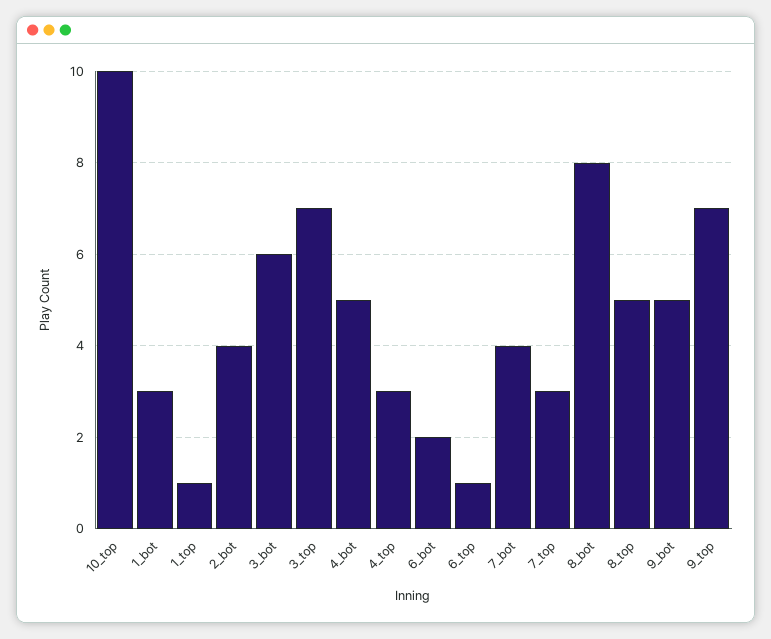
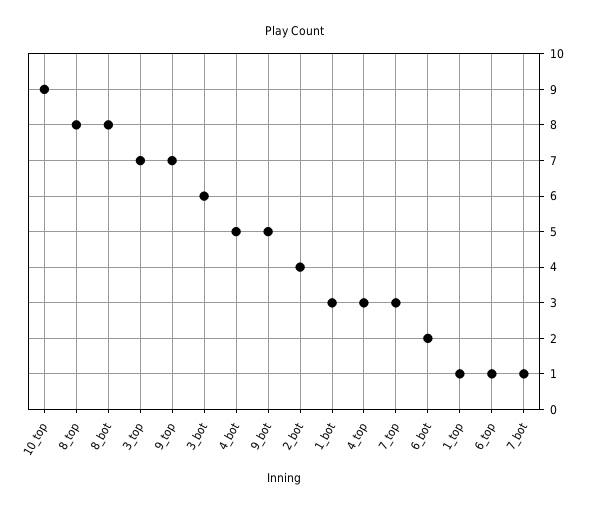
10_top: 10 -> 9
7_bot: 4 -> 1
8_top: 5 -> 8

